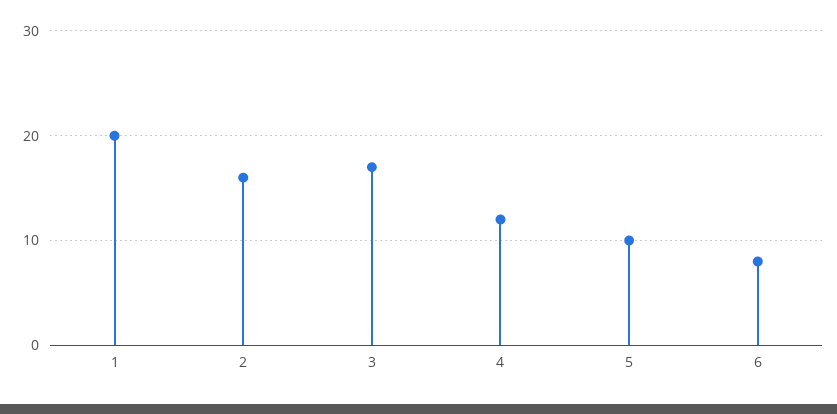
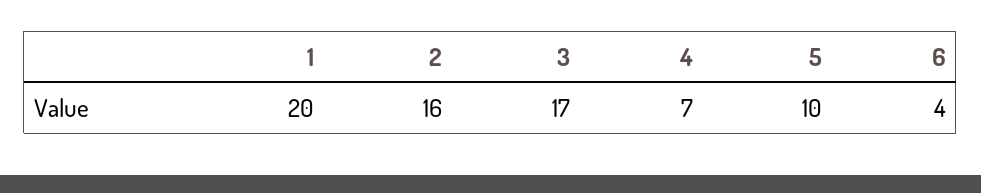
4: 12 -> 7
6: 8 -> 4

